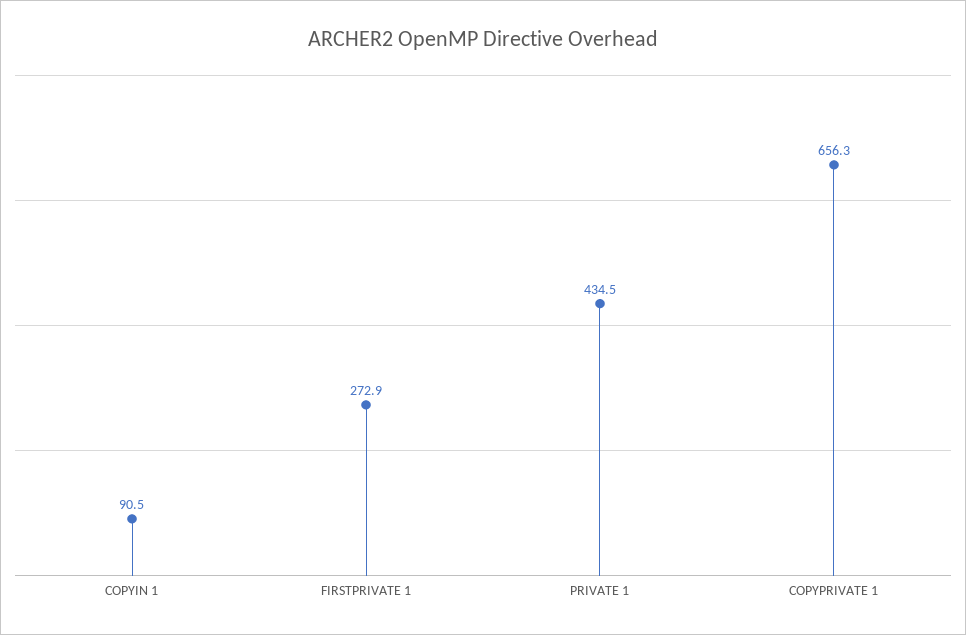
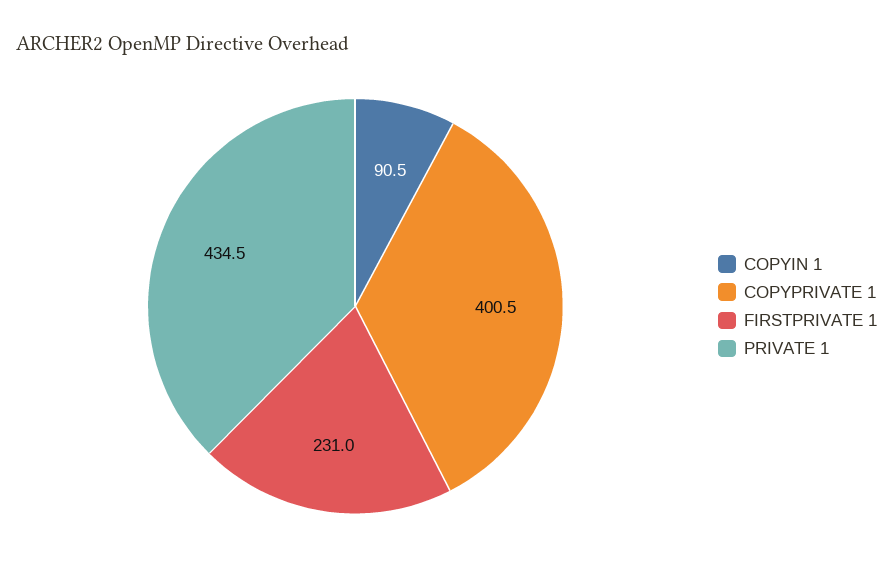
FIRSTPRIVATE 1: 272.9 -> 231
COPYPRIVATE 1: 656.3 -> 400.5

